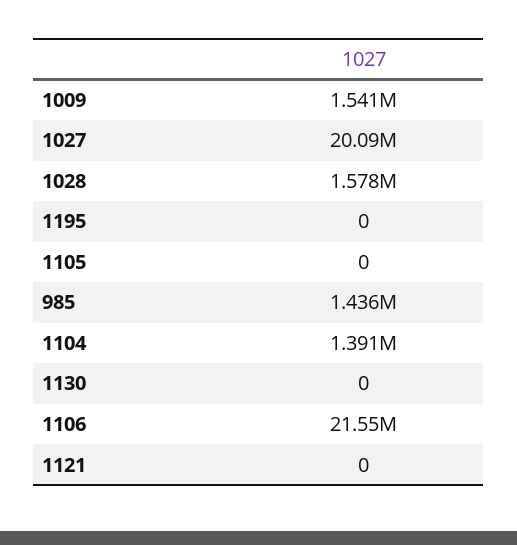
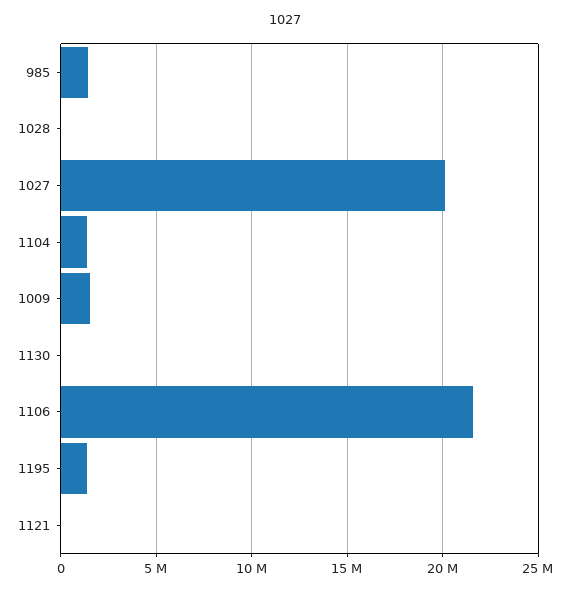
1028: 1578000 -> 0
1195: 0 -> 1500000
1105: 0 -> none

